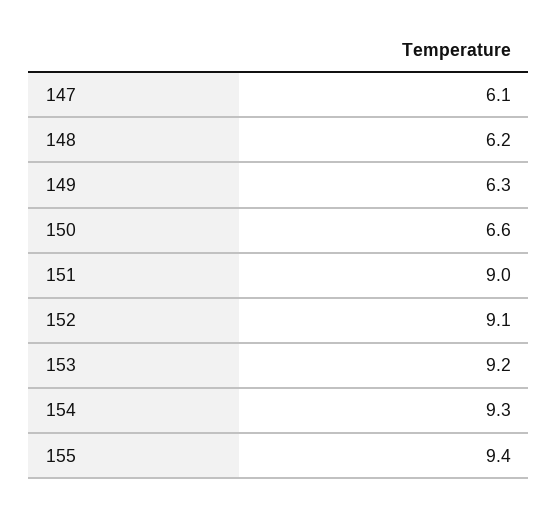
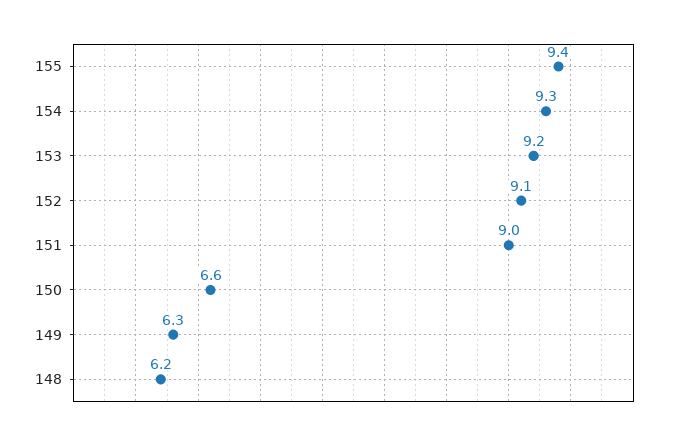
147: 6.1 -> none

